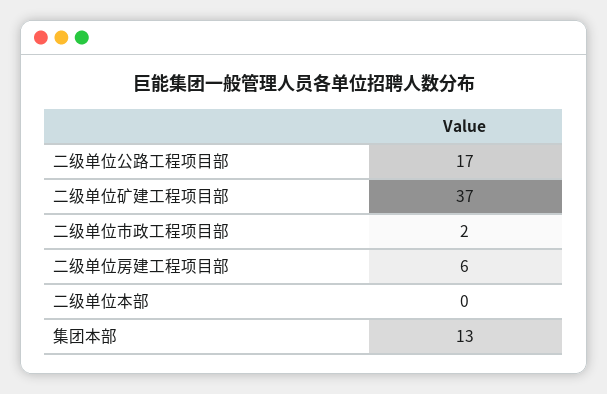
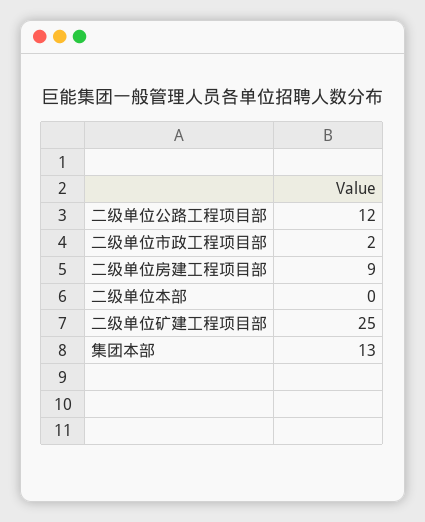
二级单位公路工程项目部: 17 -> 12
二级单位矿建工程项目部: 37 -> 25
二级单位房建工程项目部: 6 -> 9

